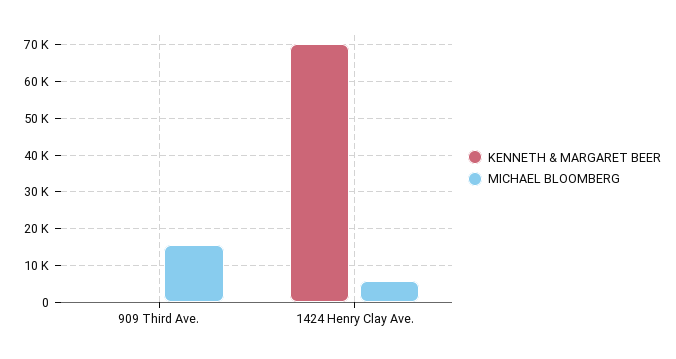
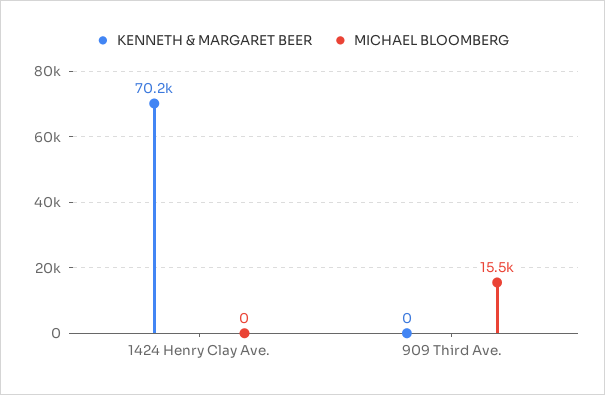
MICHAEL BLOOMBERG, 1424 Henry Clay Ave.: 6000 -> 0

